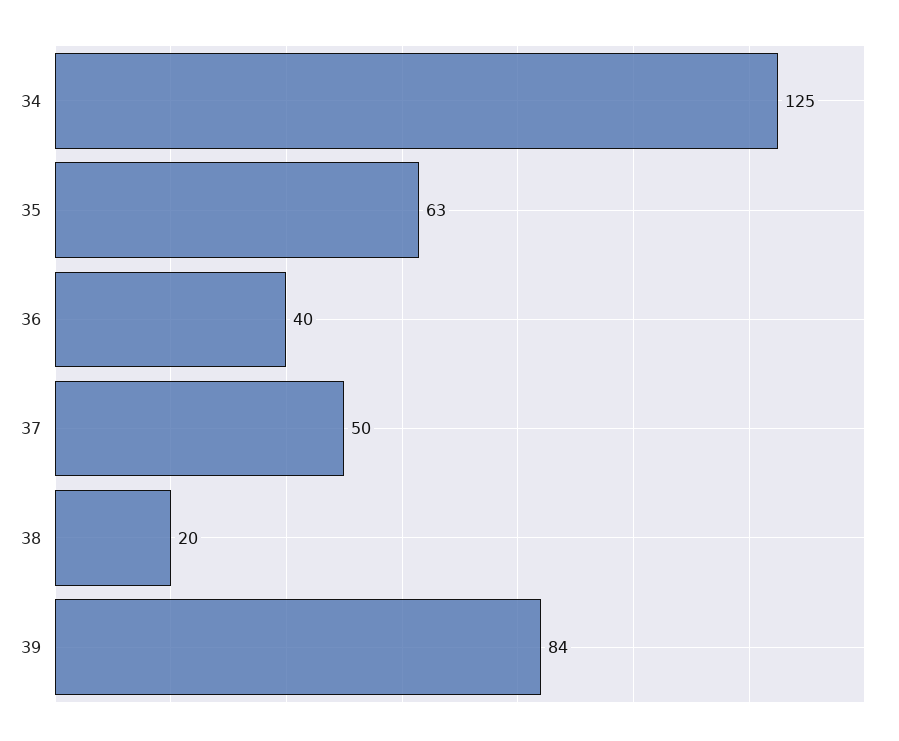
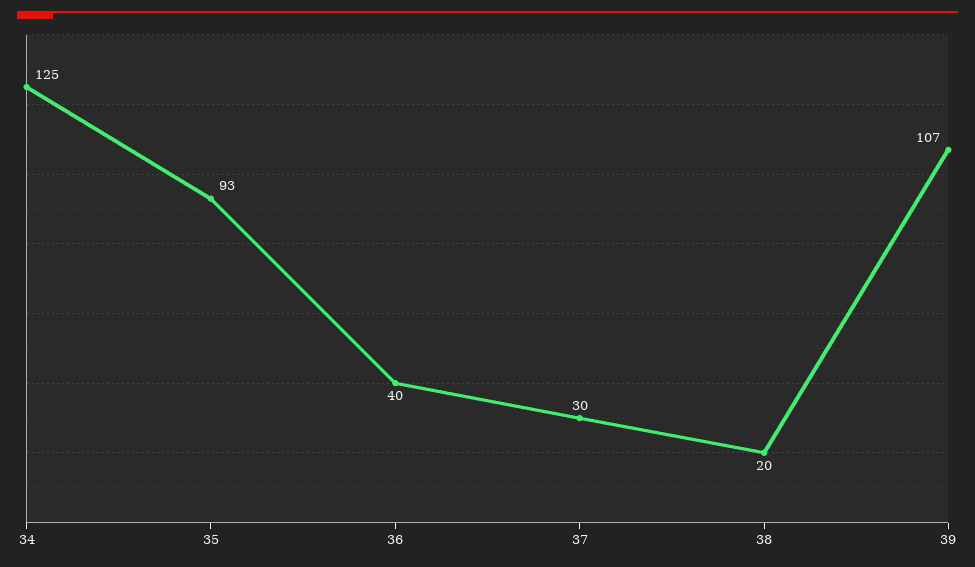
35: 63 -> 93
37: 50 -> 30
39: 84 -> 107

